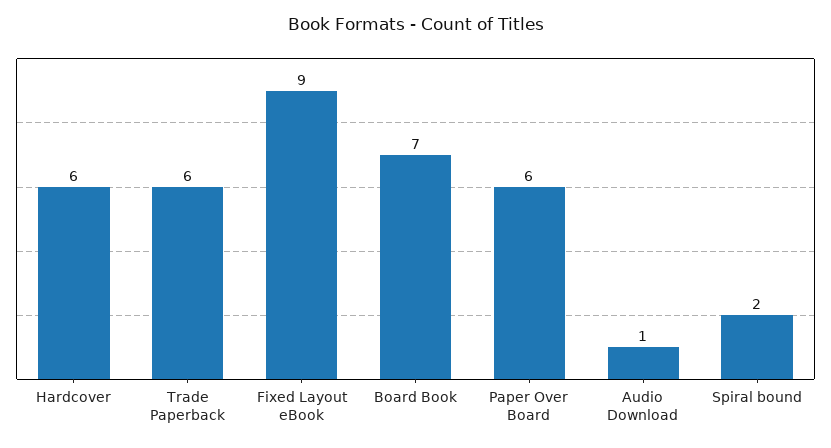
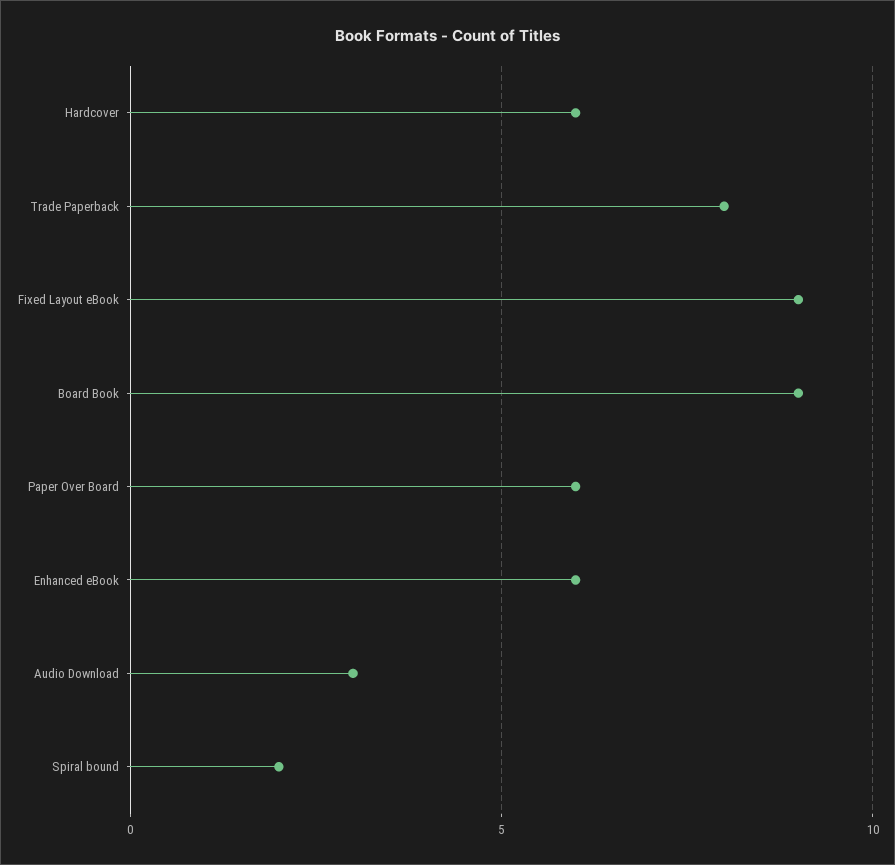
Trade Paperback: 6 -> 8
Board Book: 7 -> 9
Audio Download: 1 -> 3
Enhanced eBook: none -> 6

